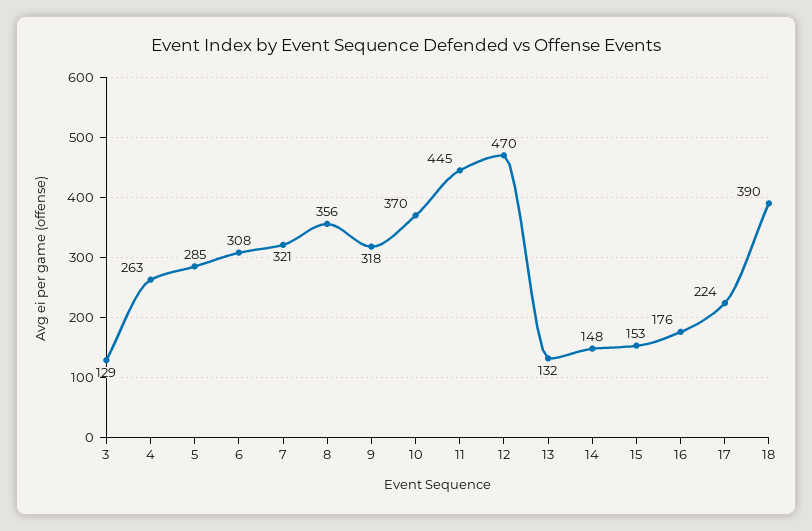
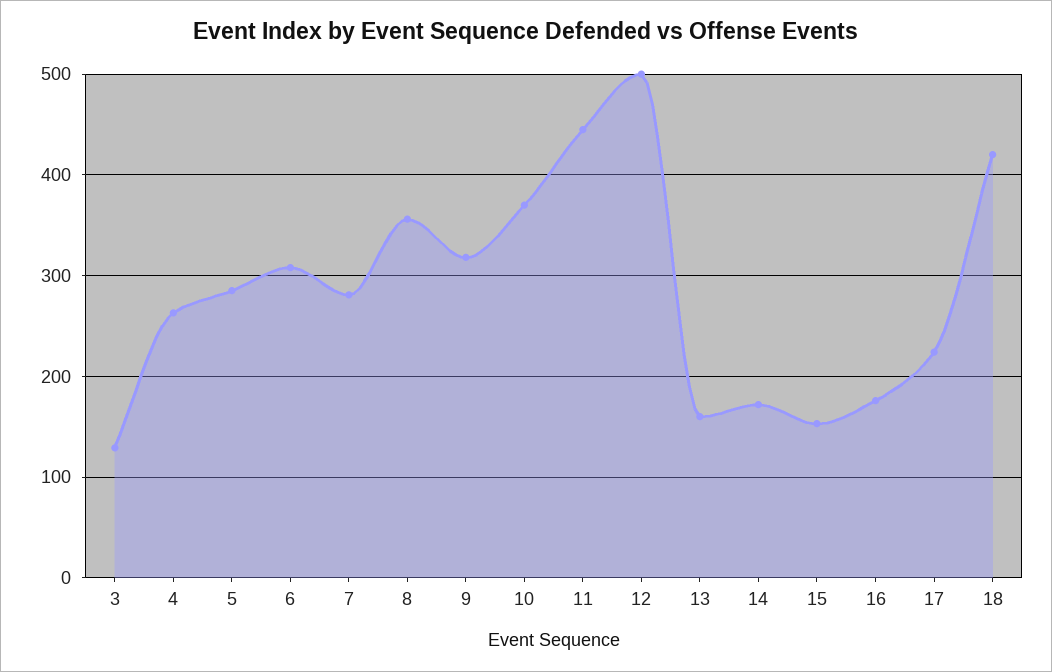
7: 321 -> 280
12: 470 -> 500
13: 132 -> 160
14: 148 -> 170
18: 390 -> 420

